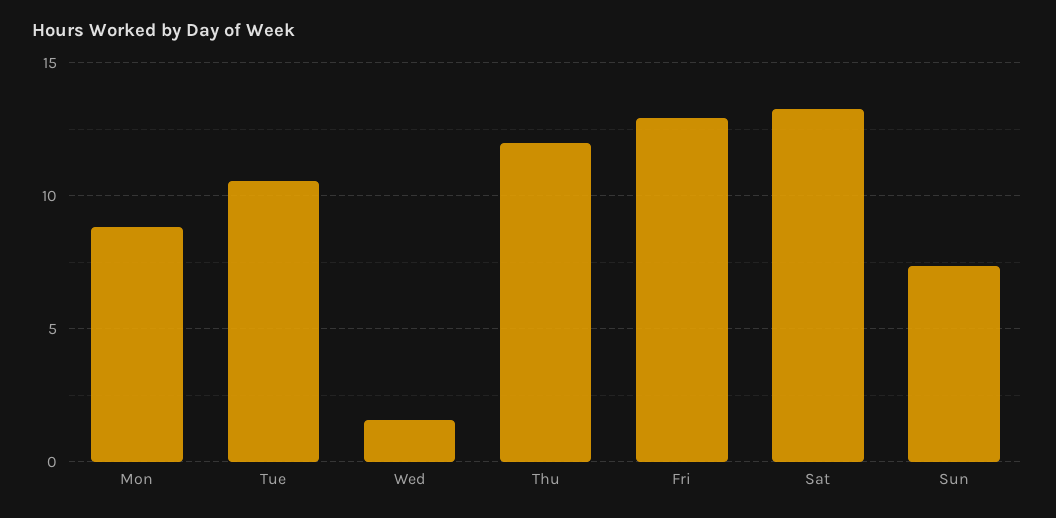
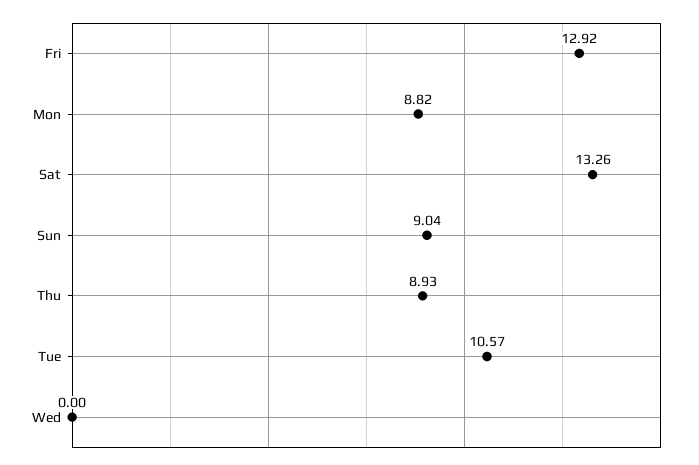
Wed: 1.5 -> 0
Thu: 12 -> 8.93
Sun: 7.5 -> 9.04

